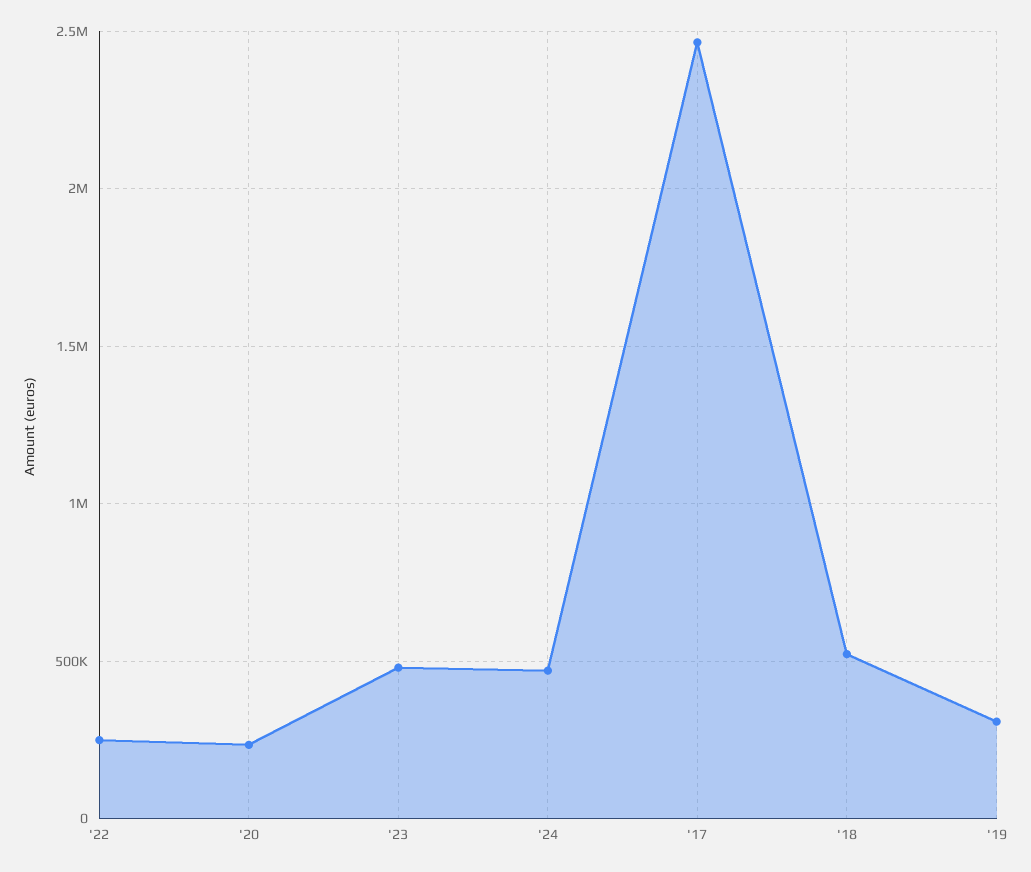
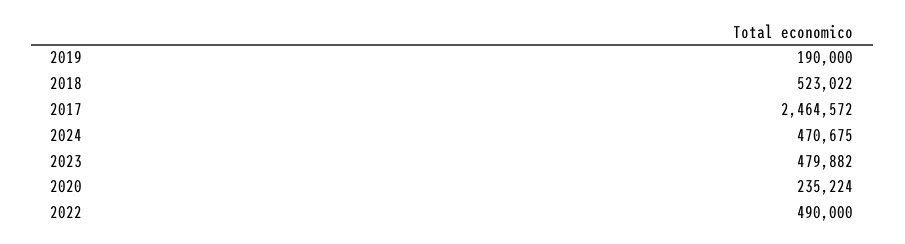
'22: 250000 -> 490000
'19: 300000 -> 190000

